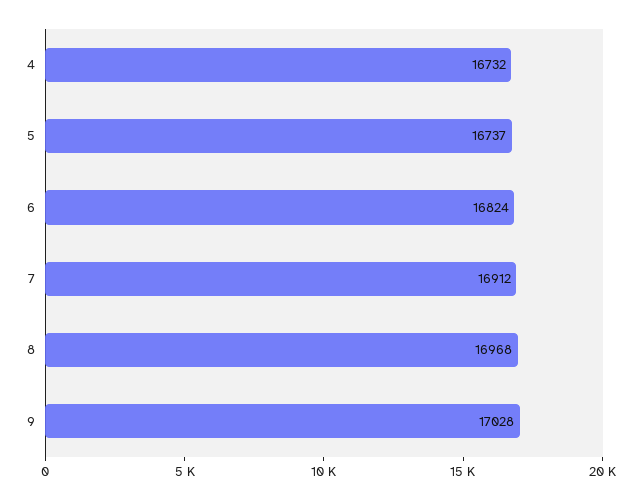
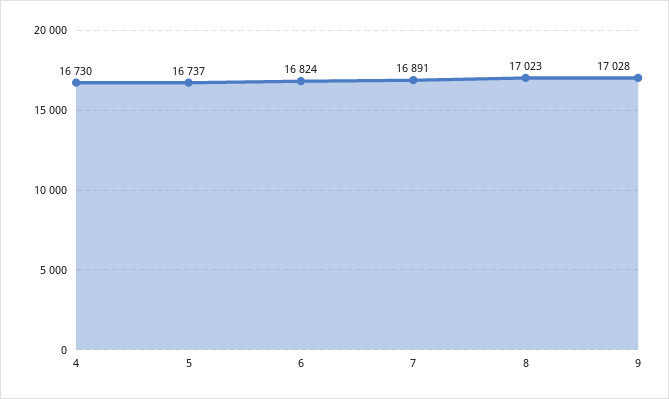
4: 16732 -> 16730
7: 16912 -> 16891
8: 16968 -> 17023

